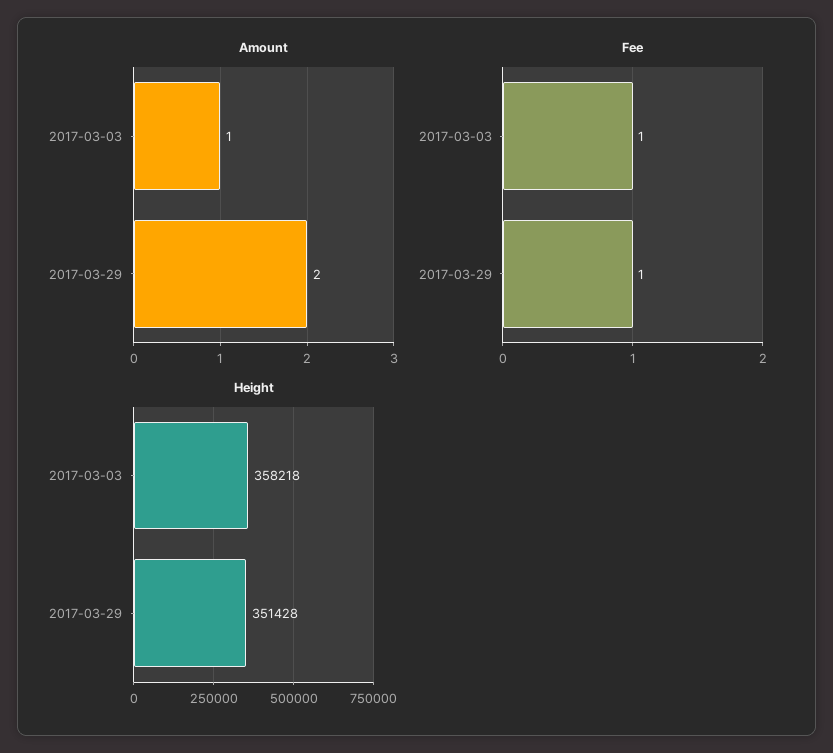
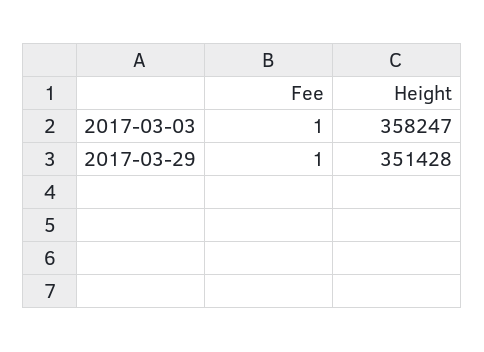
Amount, 2017-03-03: 1 -> none
Amount, 2017-03-29: 2 -> none
Height, 2017-03-03: 358218 -> 358247

